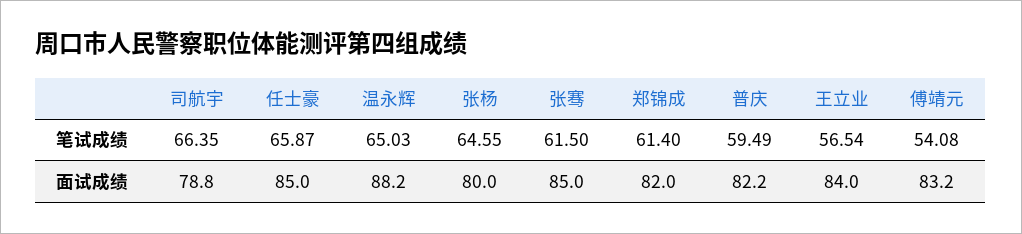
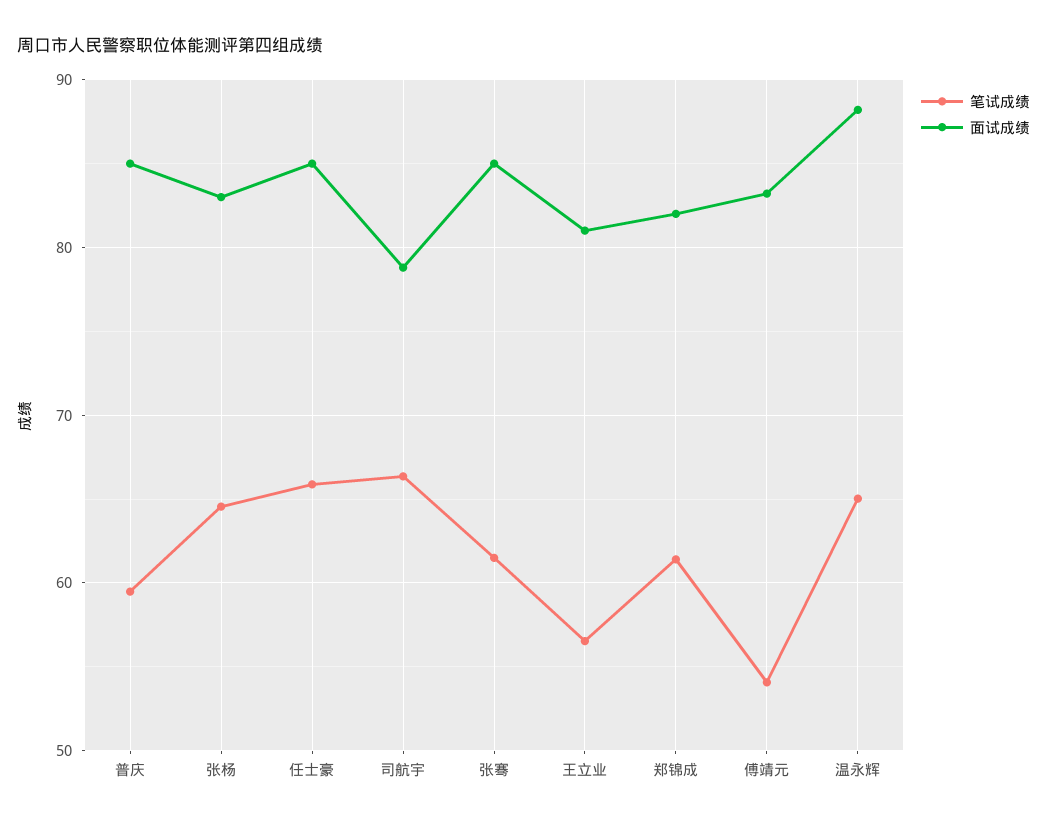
面试成绩, 张杨: 80 -> 83
面试成绩, 普庆: 82.2 -> 85
面试成绩, 王立业: 84 -> 81

